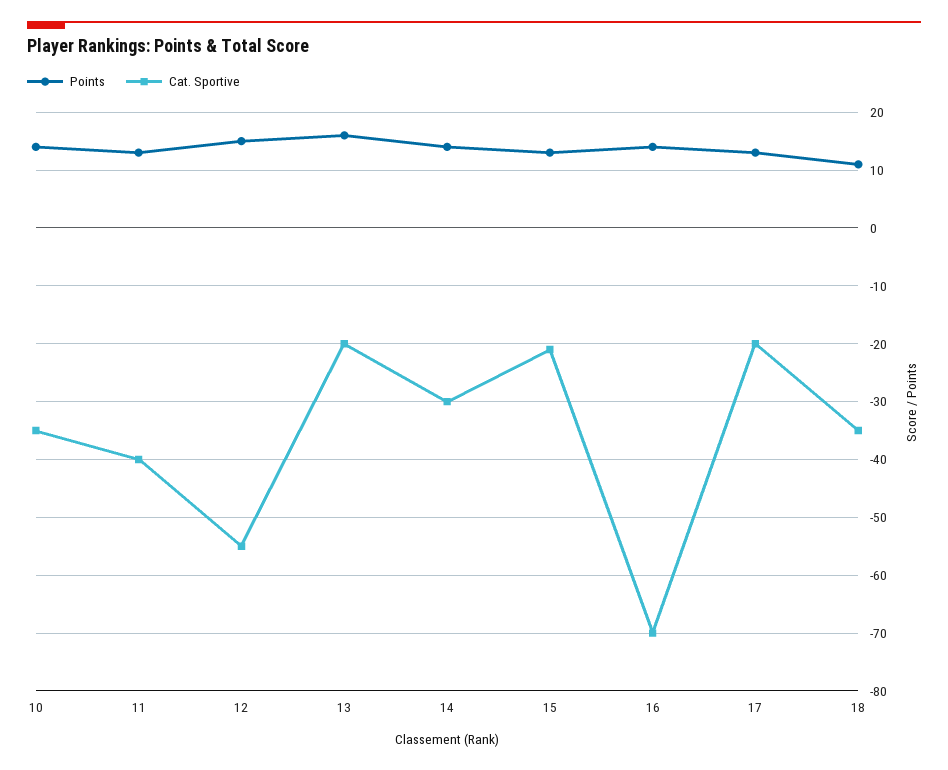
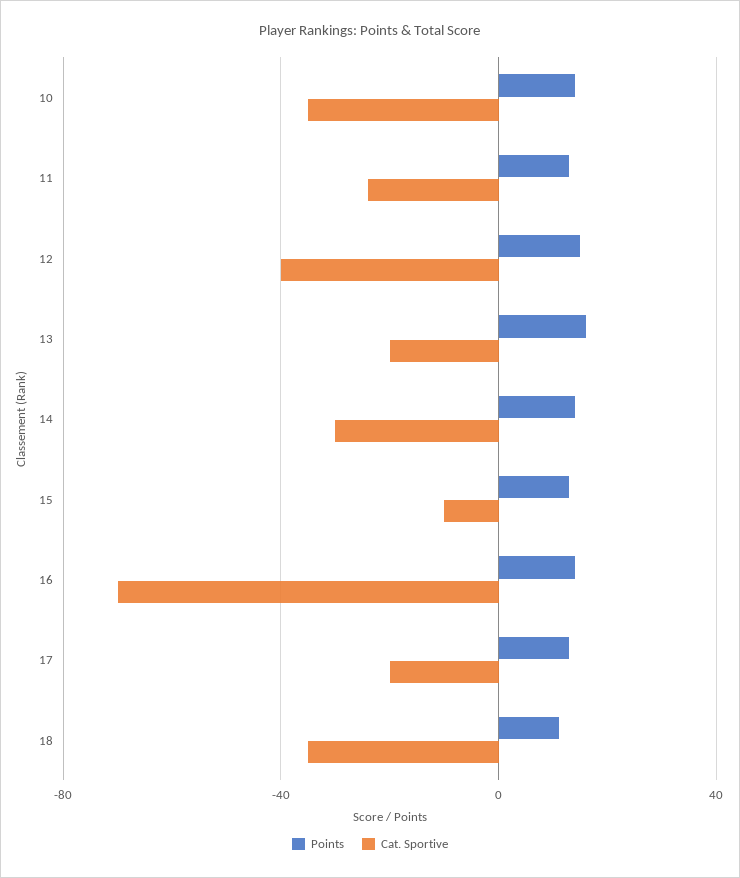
Cat. Sportive, 11: -40 -> -25
Cat. Sportive, 12: -55 -> -40
Cat. Sportive, 15: -20 -> -10

